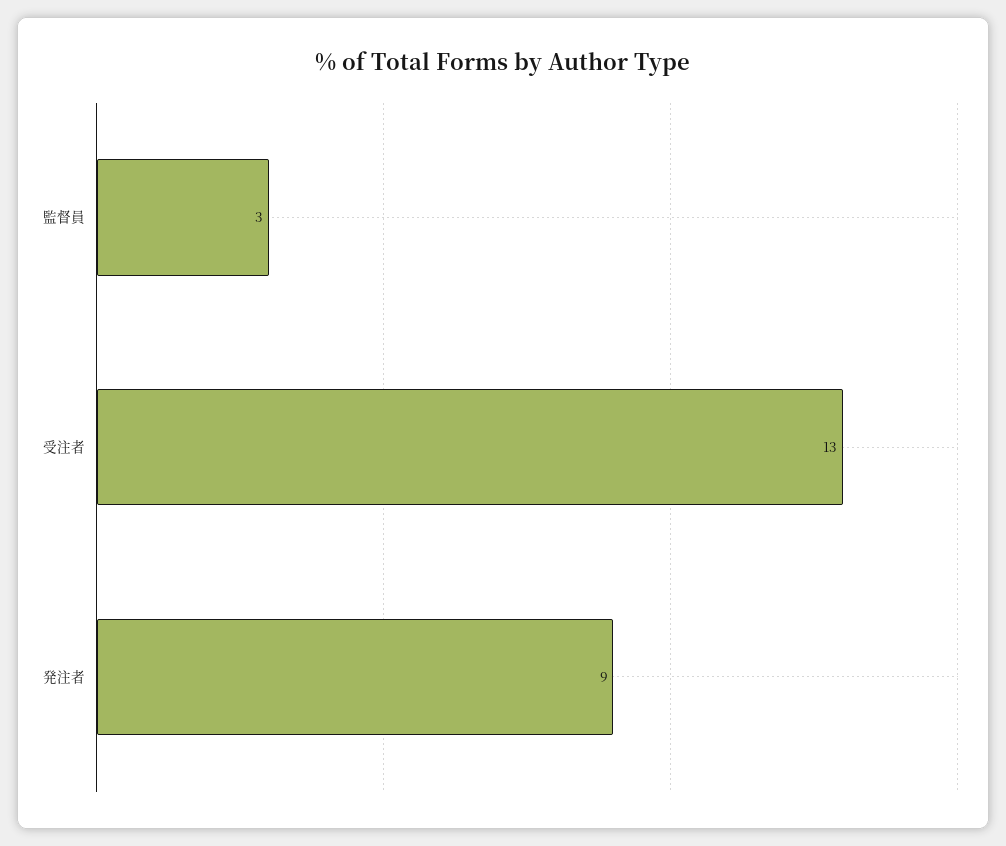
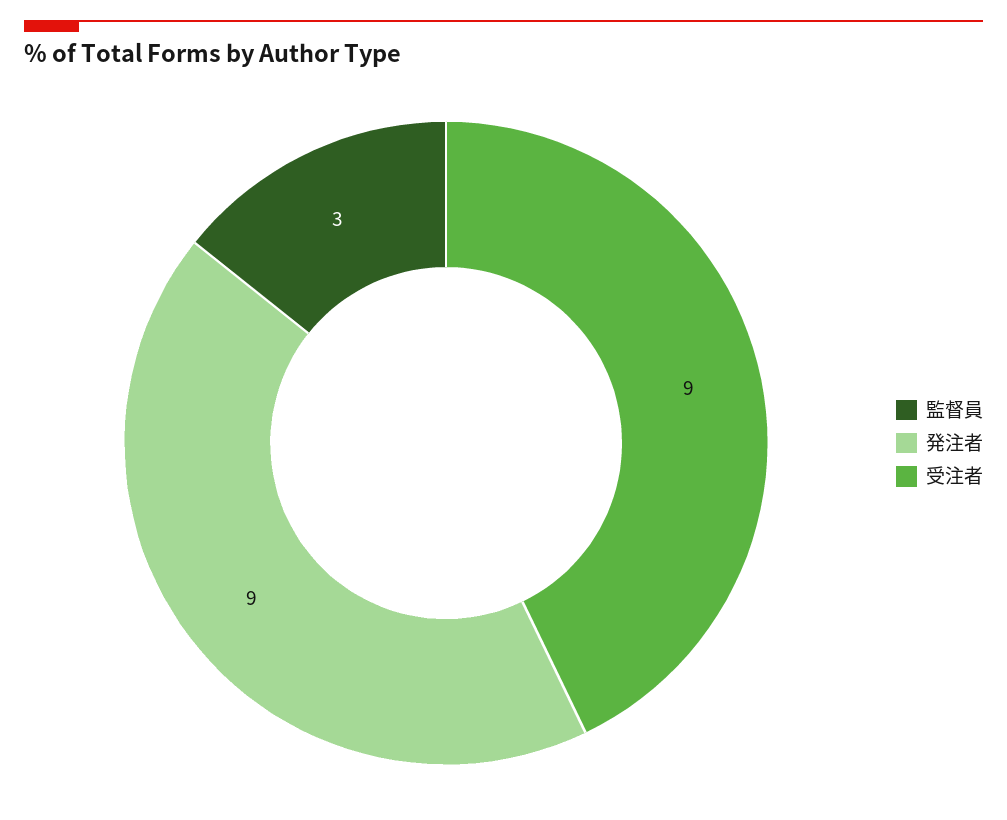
受注者: 13 -> 9

